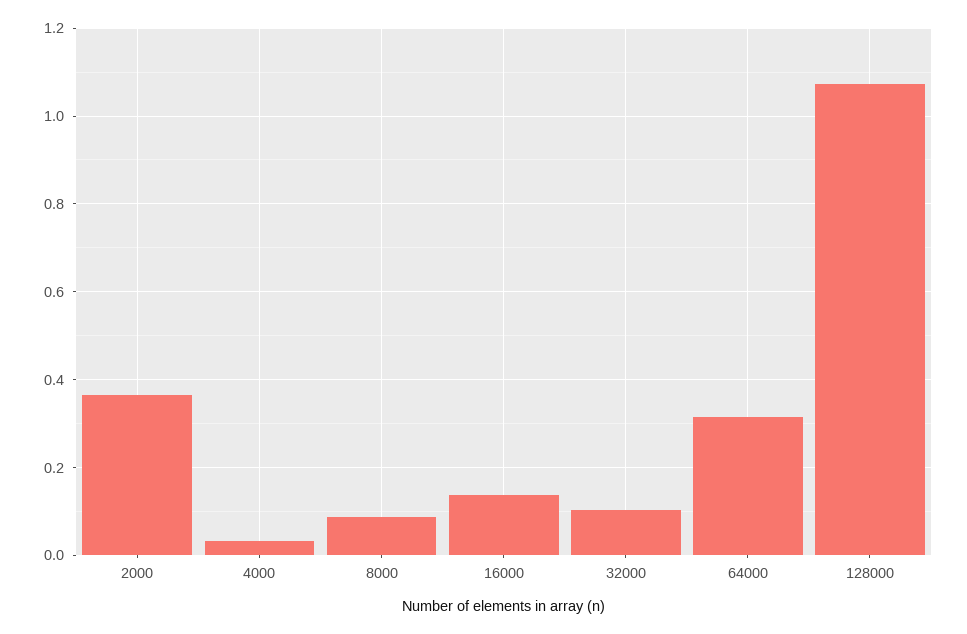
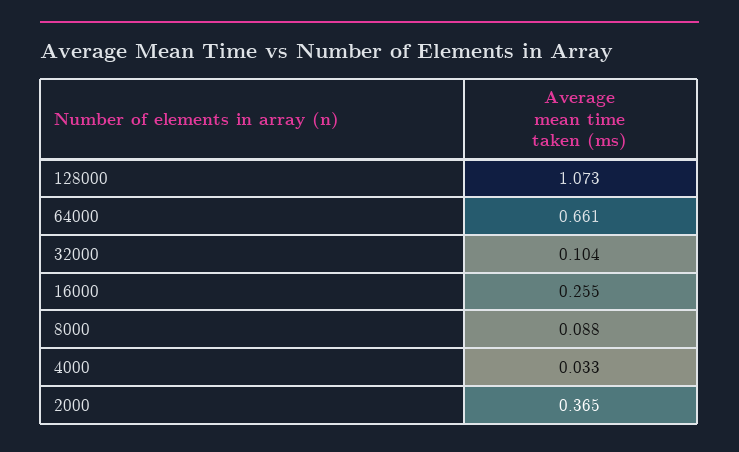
16000: 0.14 -> 0.255
64000: 0.32 -> 0.661

